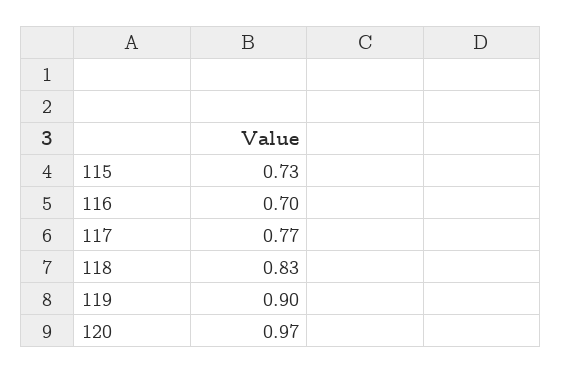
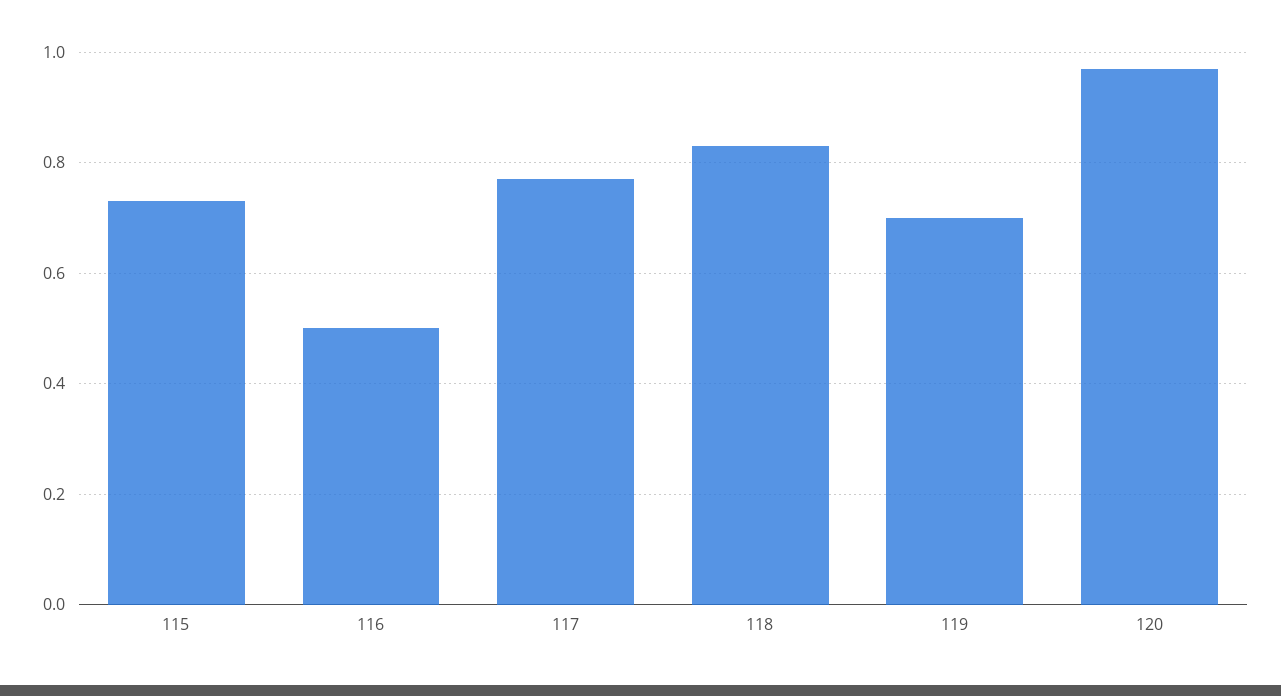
116: 0.7 -> 0.5
119: 0.9 -> 0.7

